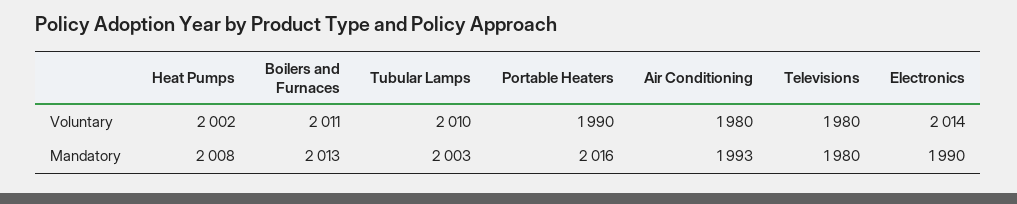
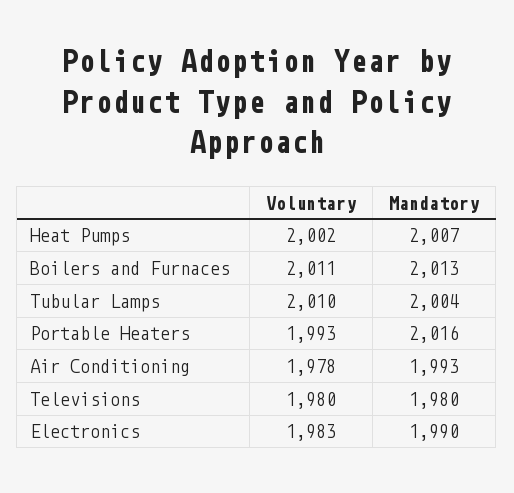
Portable Heaters, Voluntary: 1990 -> 1993
Air Conditioning, Voluntary: 1980 -> 1978
Electronics, Voluntary: 2014 -> 1983
Heat Pumps, Mandatory: 2008 -> 2007
Tubular Lamps, Mandatory: 2003 -> 2004

